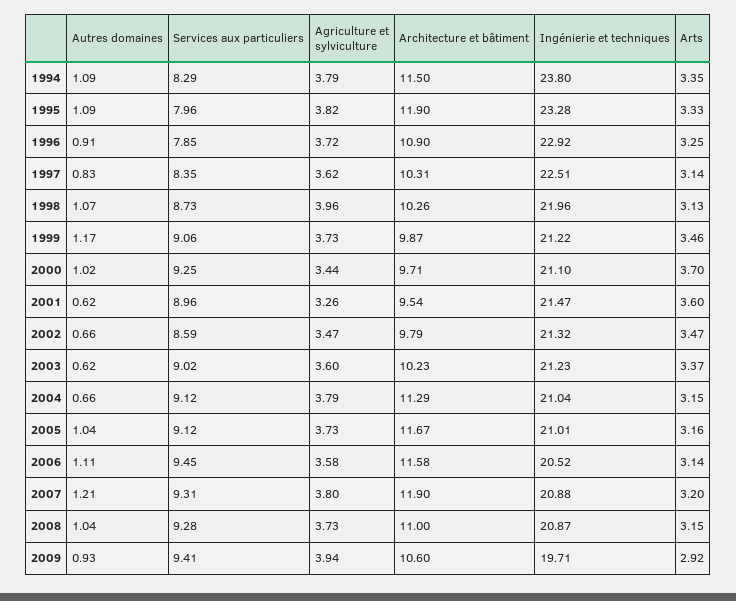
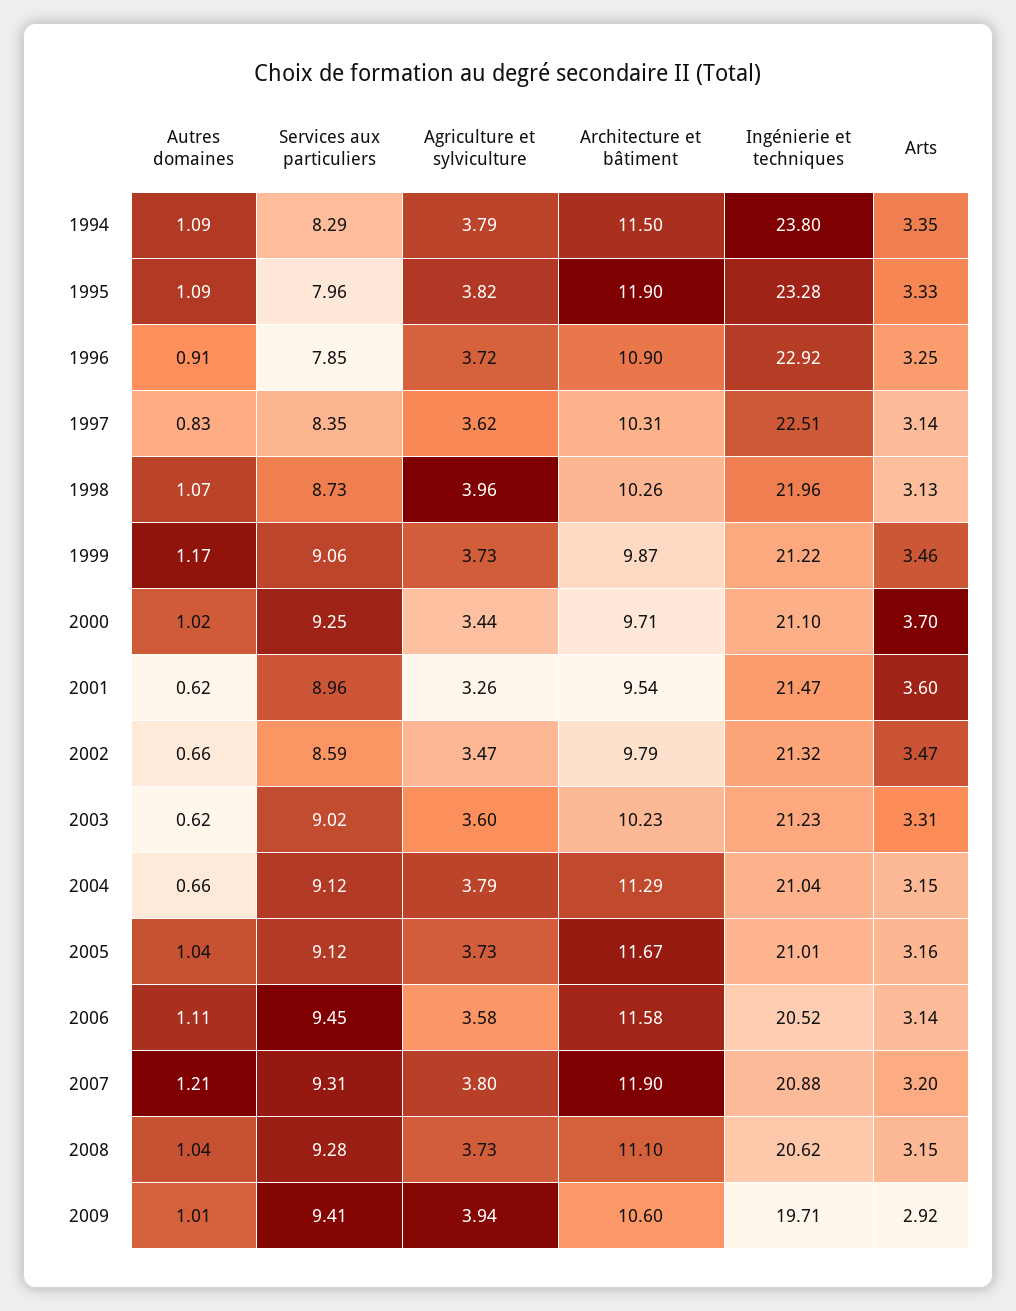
Arts, 2003: 3.37 -> 3.31
Architecture et bâtiment, 2008: 11 -> 11.1
Ingénierie et techniques, 2008: 20.87 -> 20.62
Autres domaines, 2009: 0.93 -> 1.01

